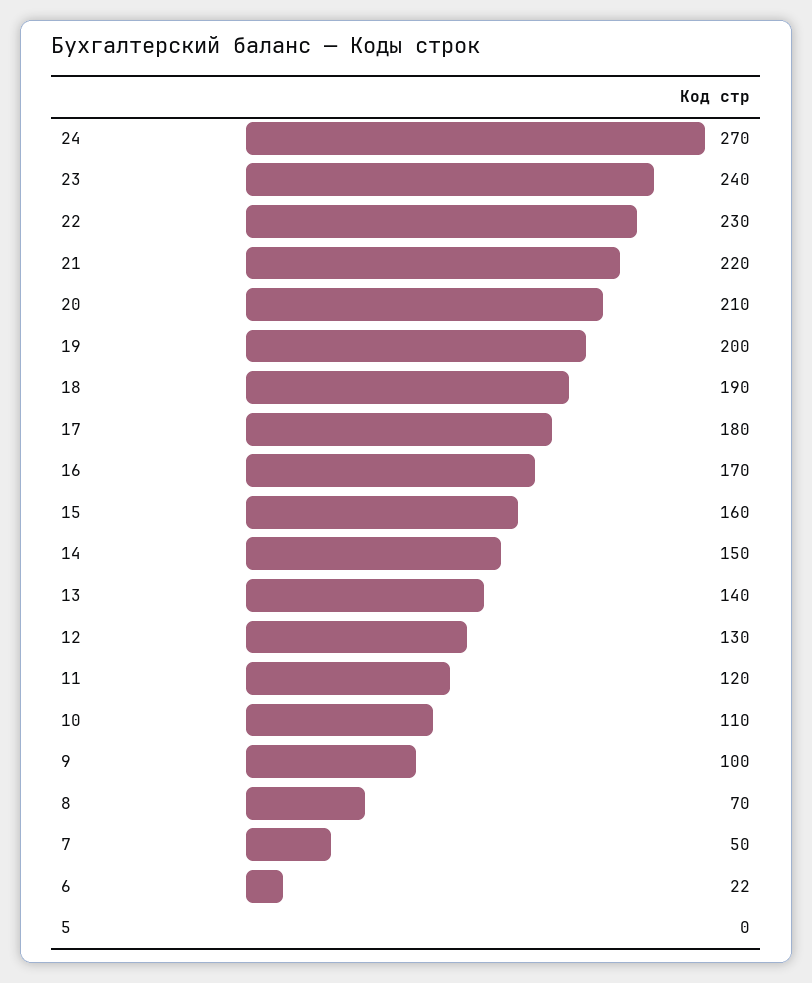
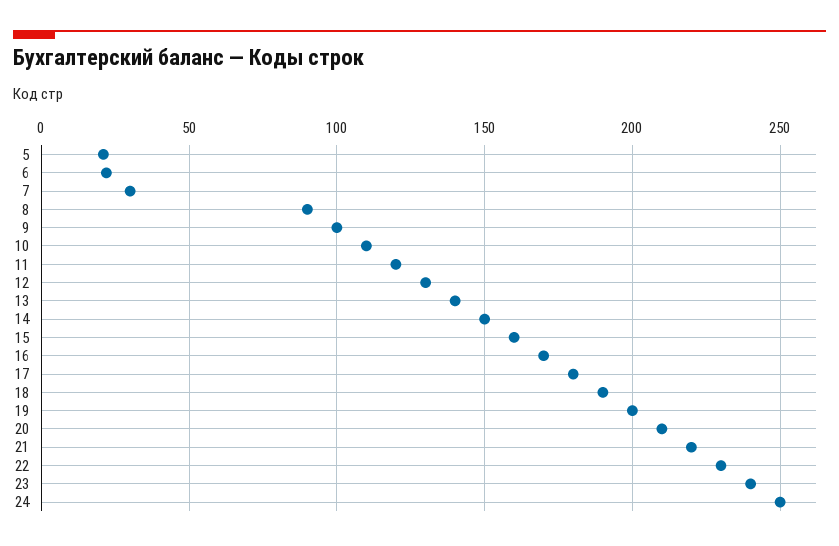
24: 270 -> 250
8: 70 -> 90
7: 50 -> 30
5: 0 -> 20

